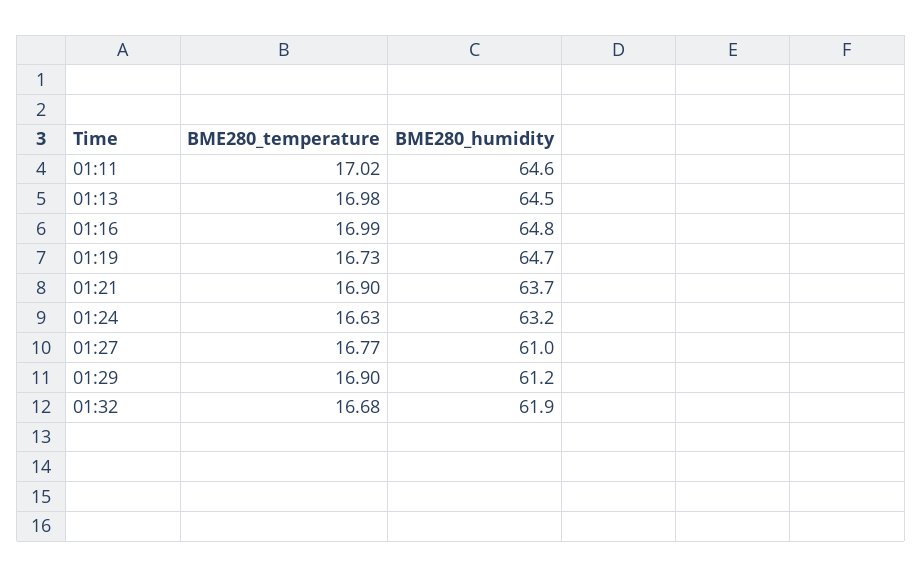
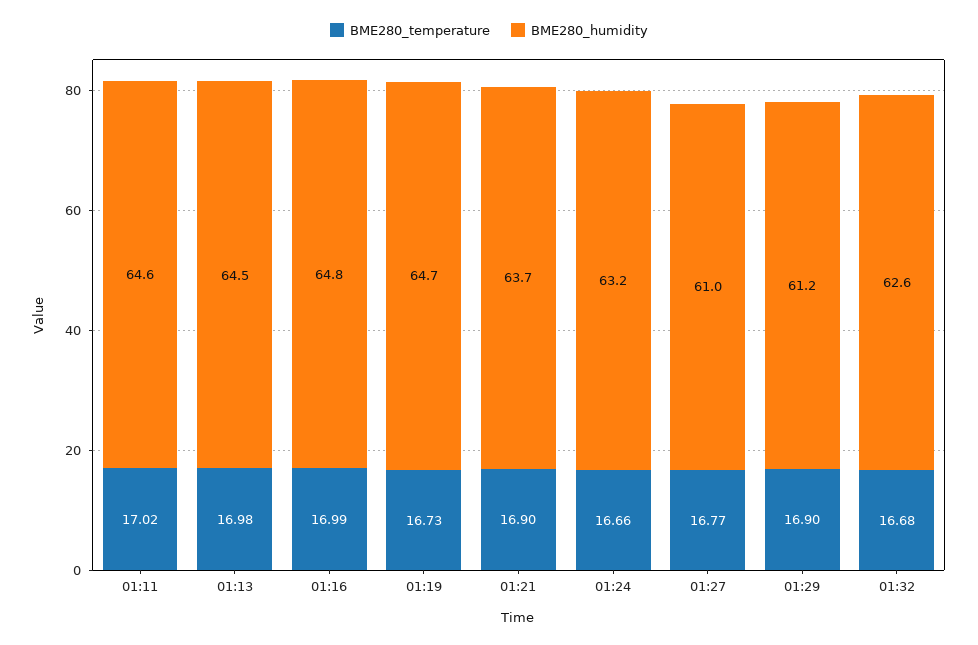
BME280_temperature, 01:24: 16.63 -> 16.66
BME280_humidity, 01:32: 61.9 -> 62.6

